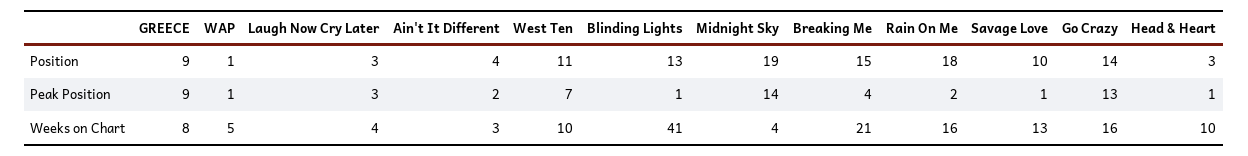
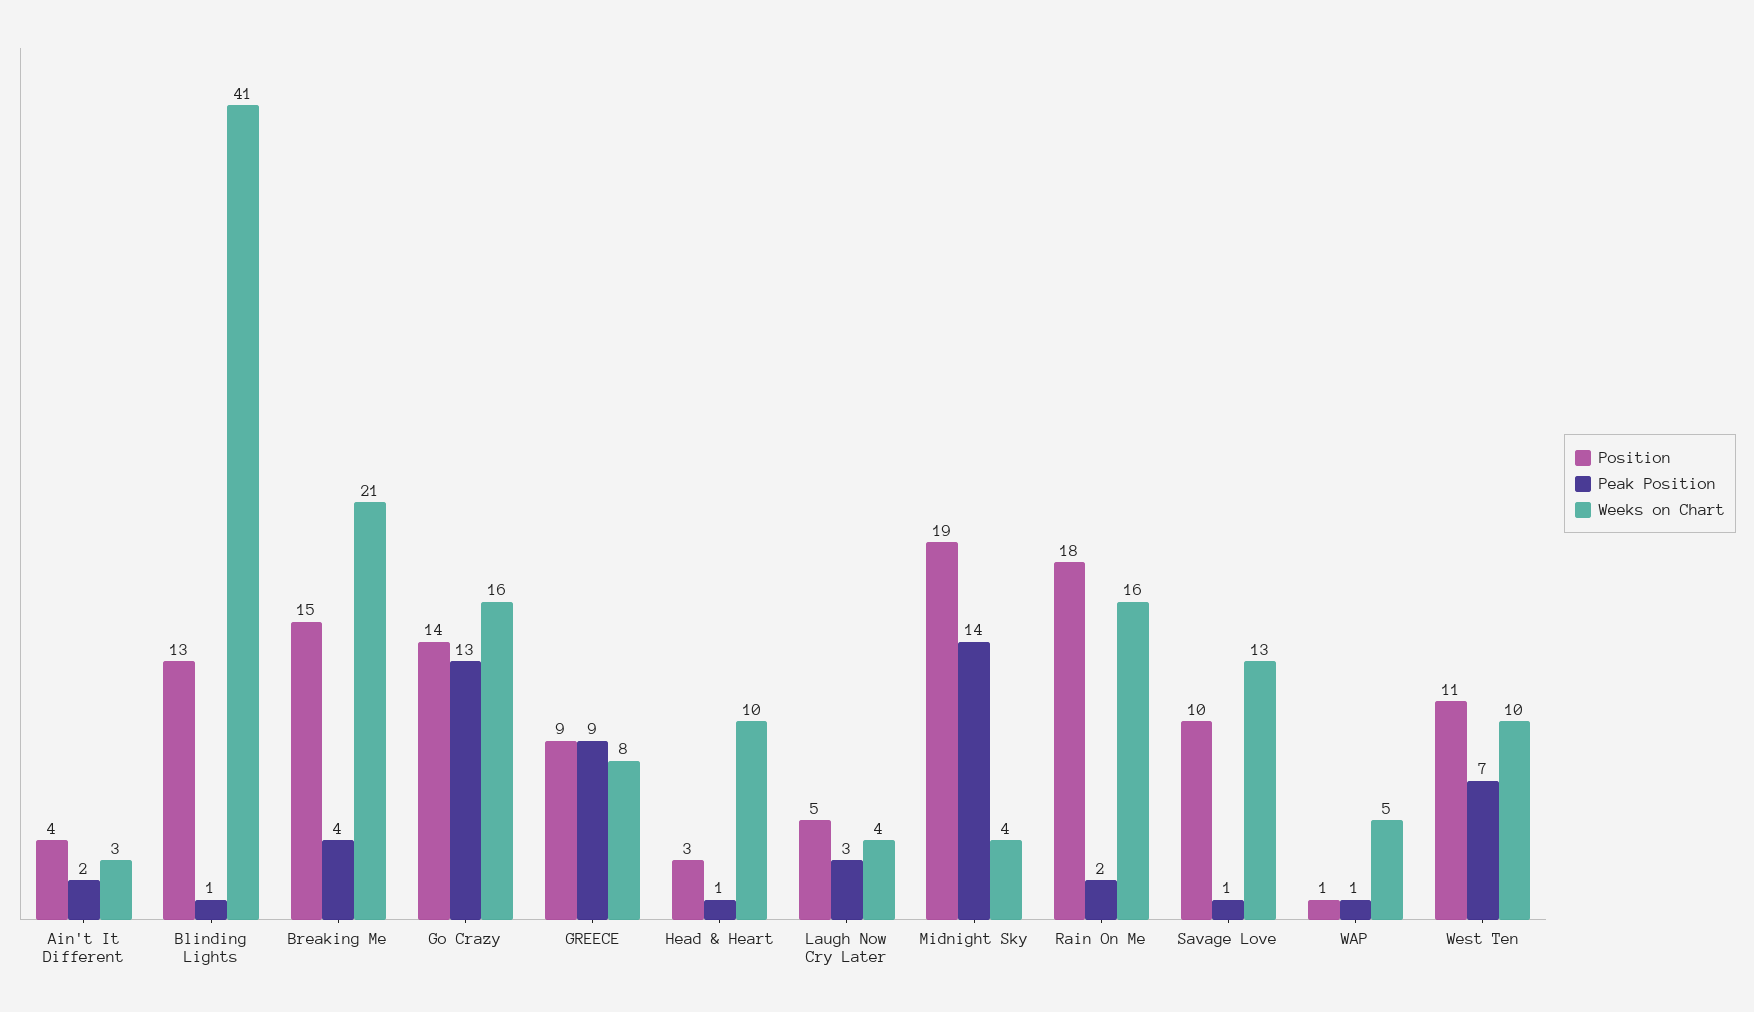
Position, Laugh Now Cry Later: 3 -> 5

